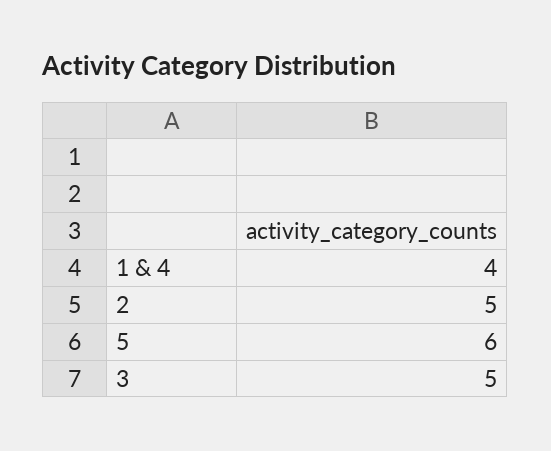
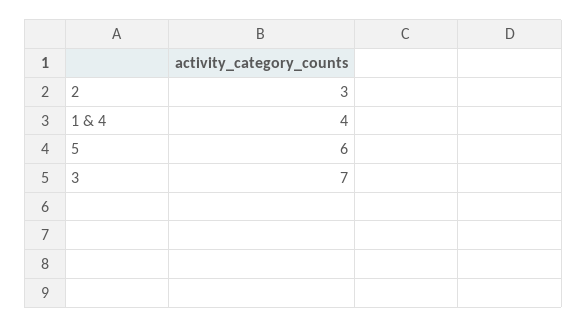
2: 5 -> 3
3: 5 -> 7

